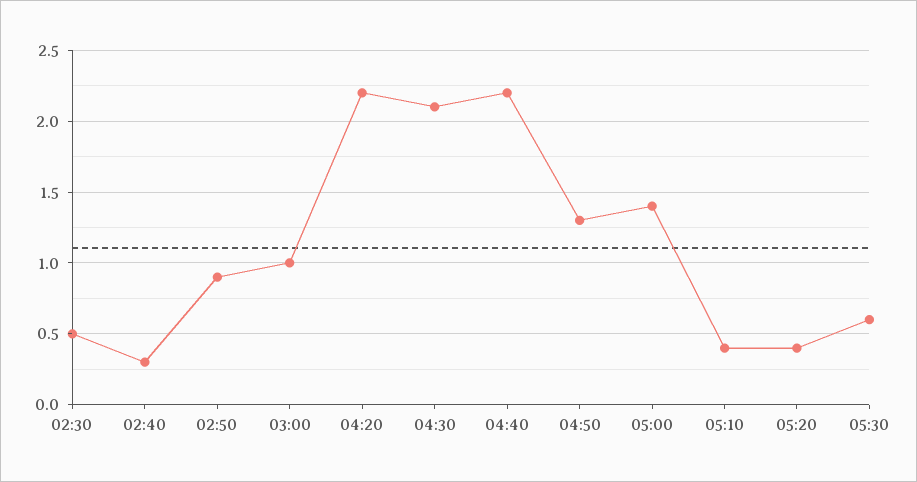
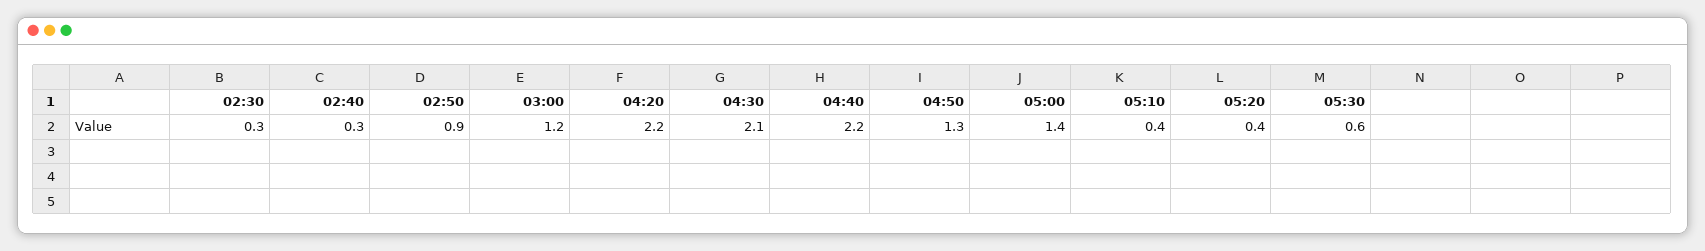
02:30: 0.5 -> 0.3
03:00: 1 -> 1.2

